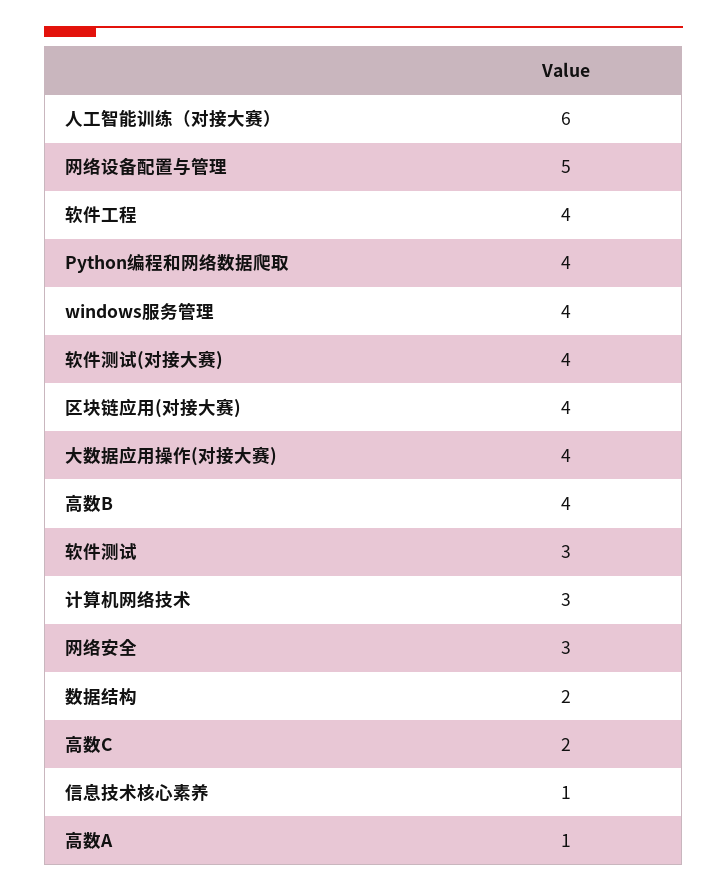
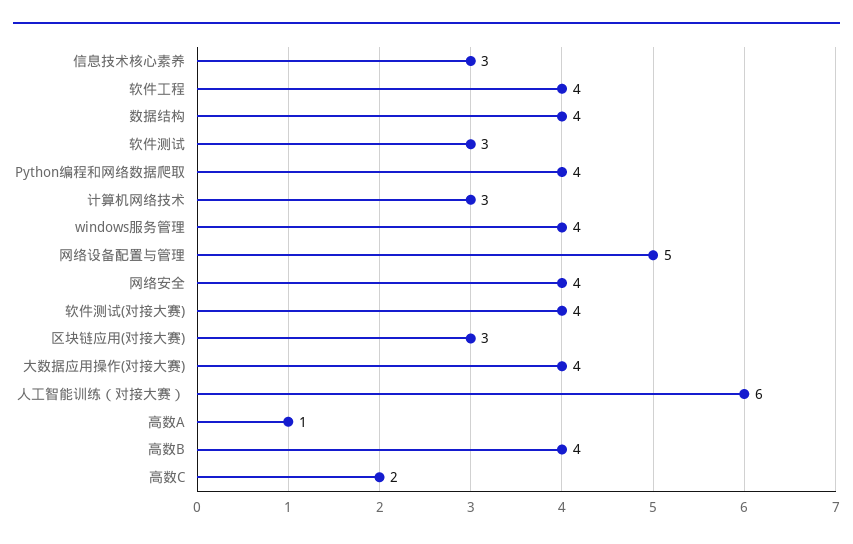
区块链应用(对接大赛): 4 -> 3
网络安全: 3 -> 4
数据结构: 2 -> 4
信息技术核心素养: 1 -> 3

